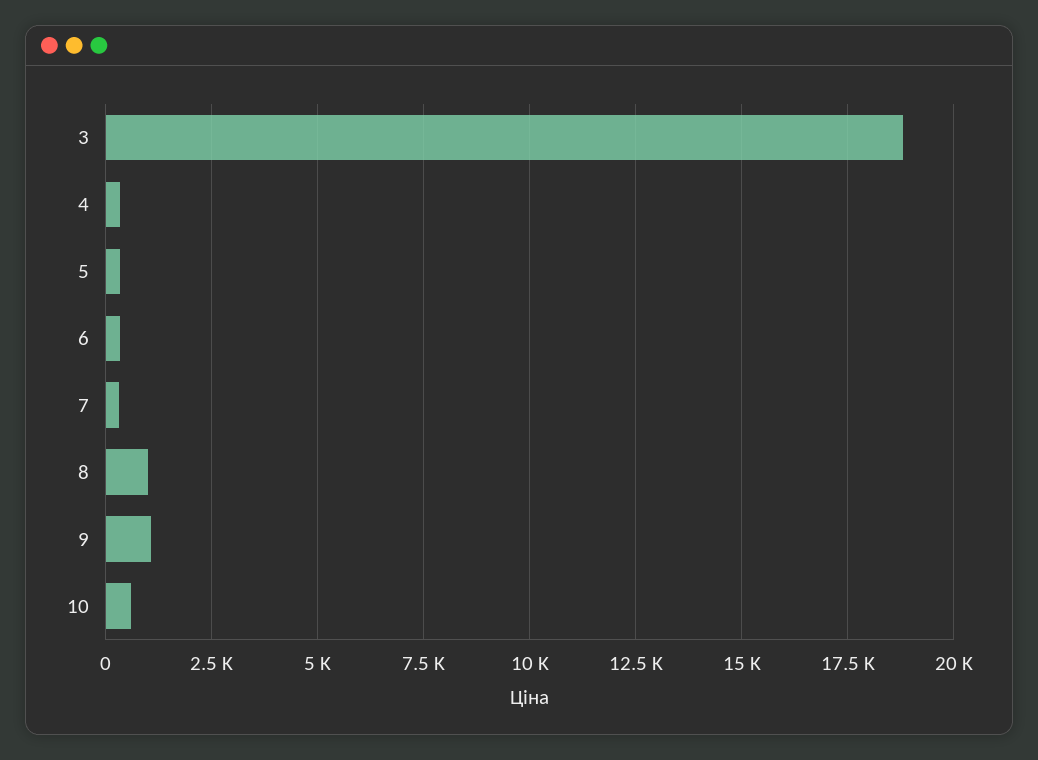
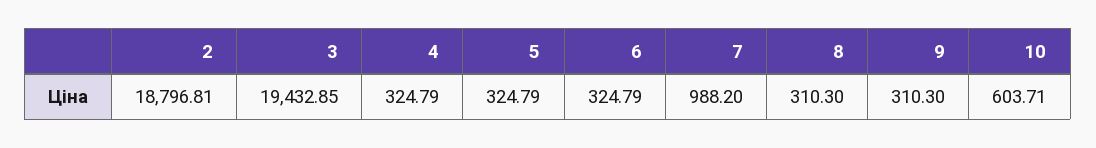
3: 18750 -> 19432.85
7: 250 -> 988.2
8: 1000 -> 310.3
9: 1000 -> 310.3
2: none -> 18796.81

